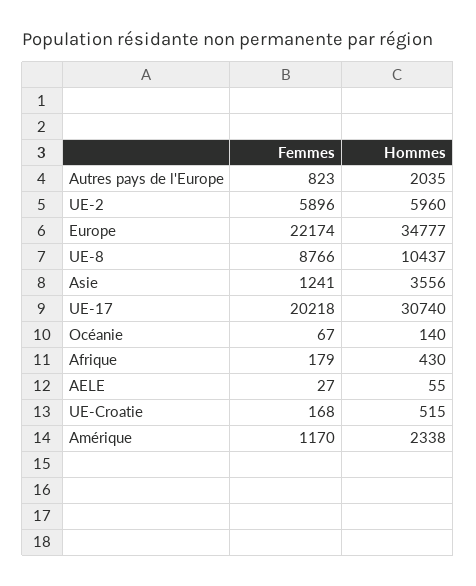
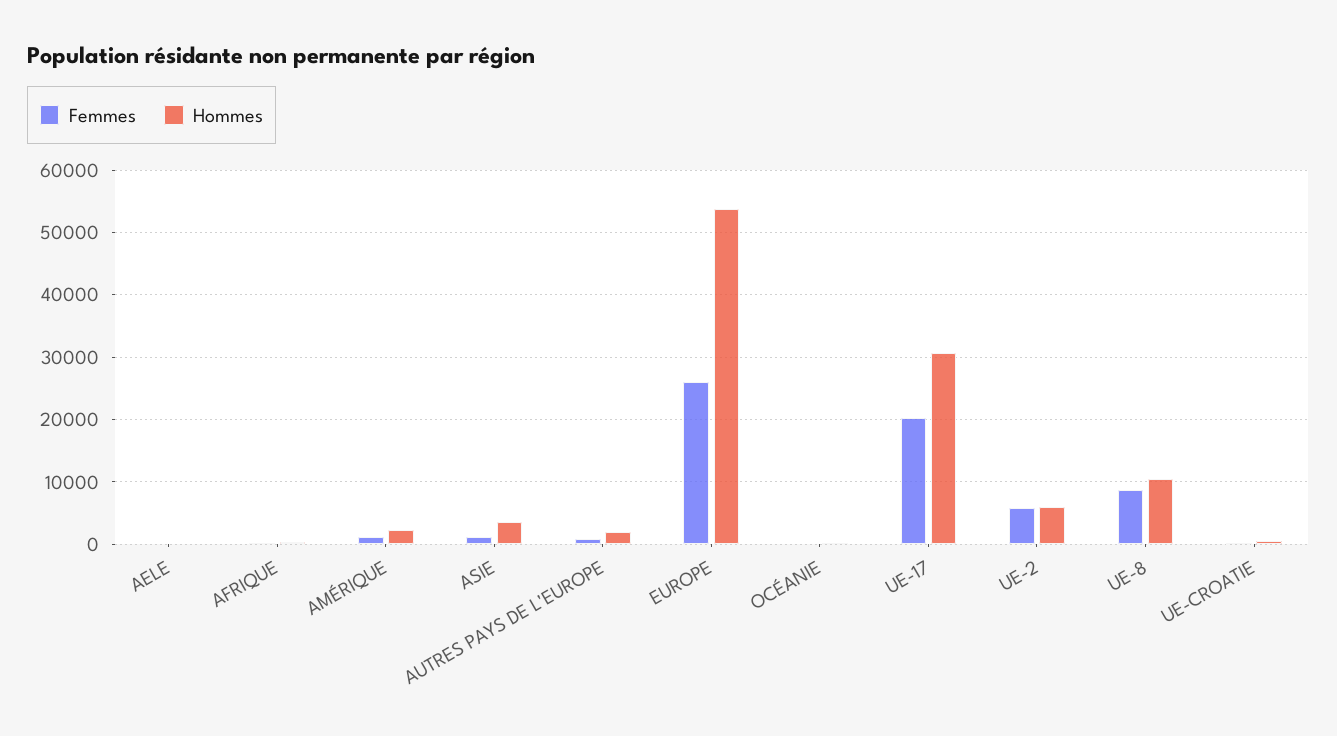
Femmes, Europe: 22174 -> 26000
Hommes, Europe: 34777 -> 54000

